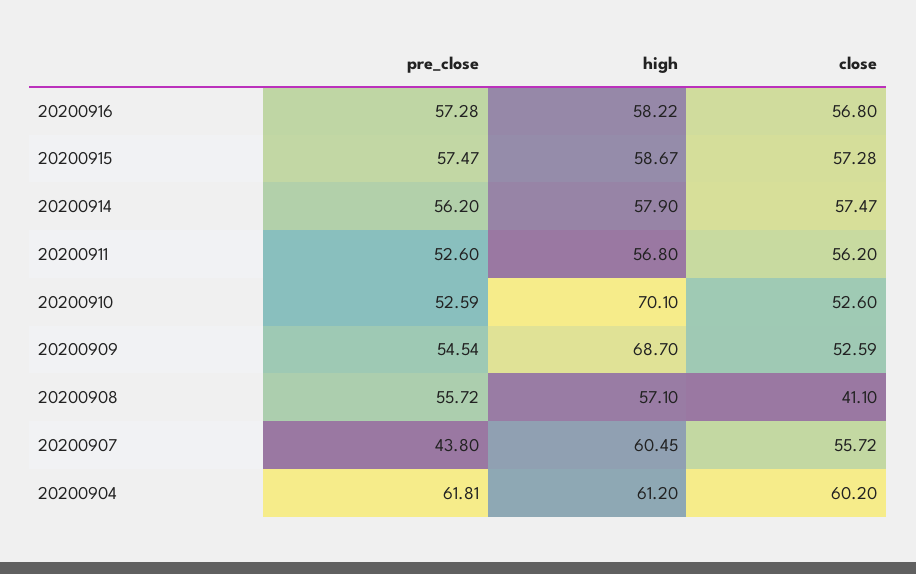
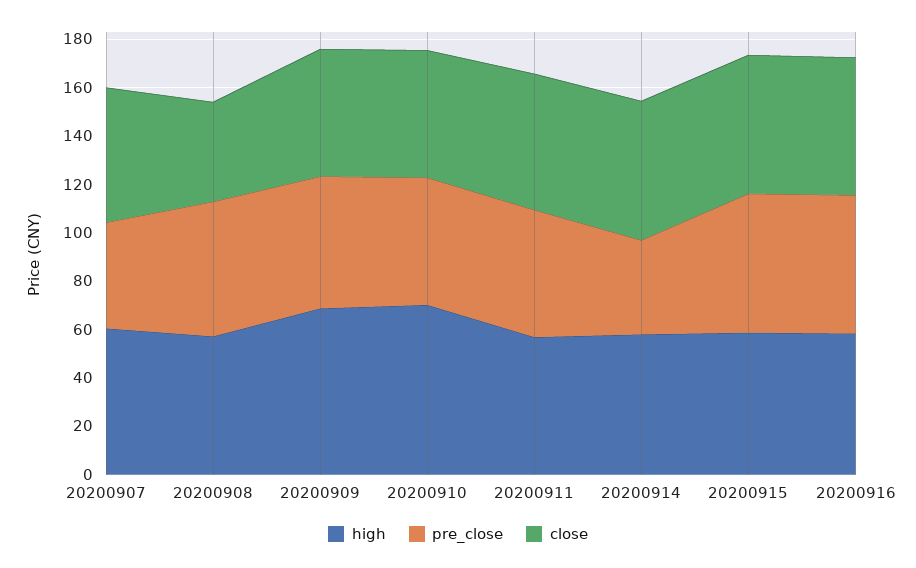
pre_close, 20200914: 56.2 -> 40
pre_close, 20200904: 61.81 -> none
high, 20200904: 61.2 -> none
close, 20200904: 60.2 -> none

